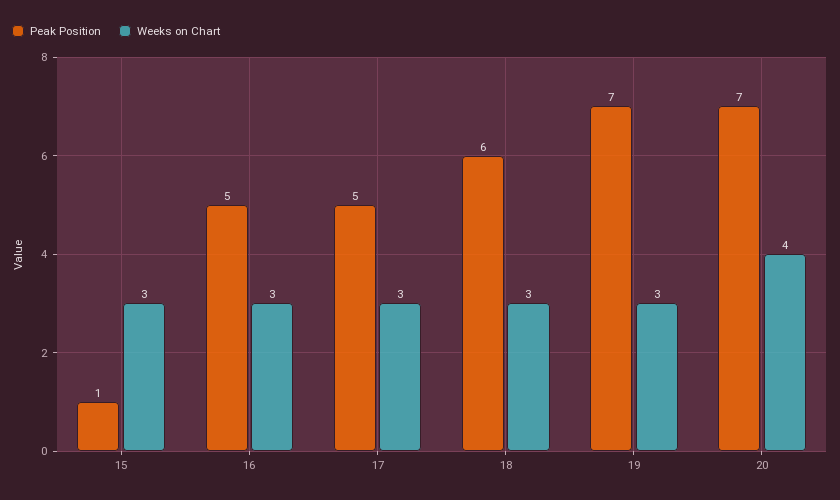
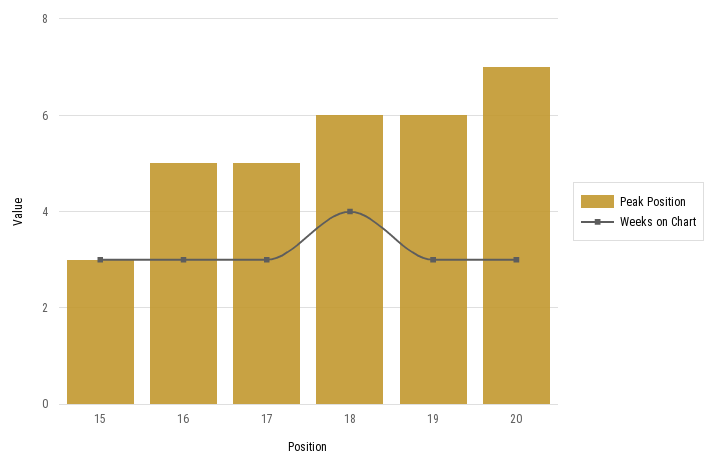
Peak Position, 15: 1 -> 3
Weeks on Chart, 18: 3 -> 4
Peak Position, 19: 7 -> 6
Weeks on Chart, 20: 4 -> 3

